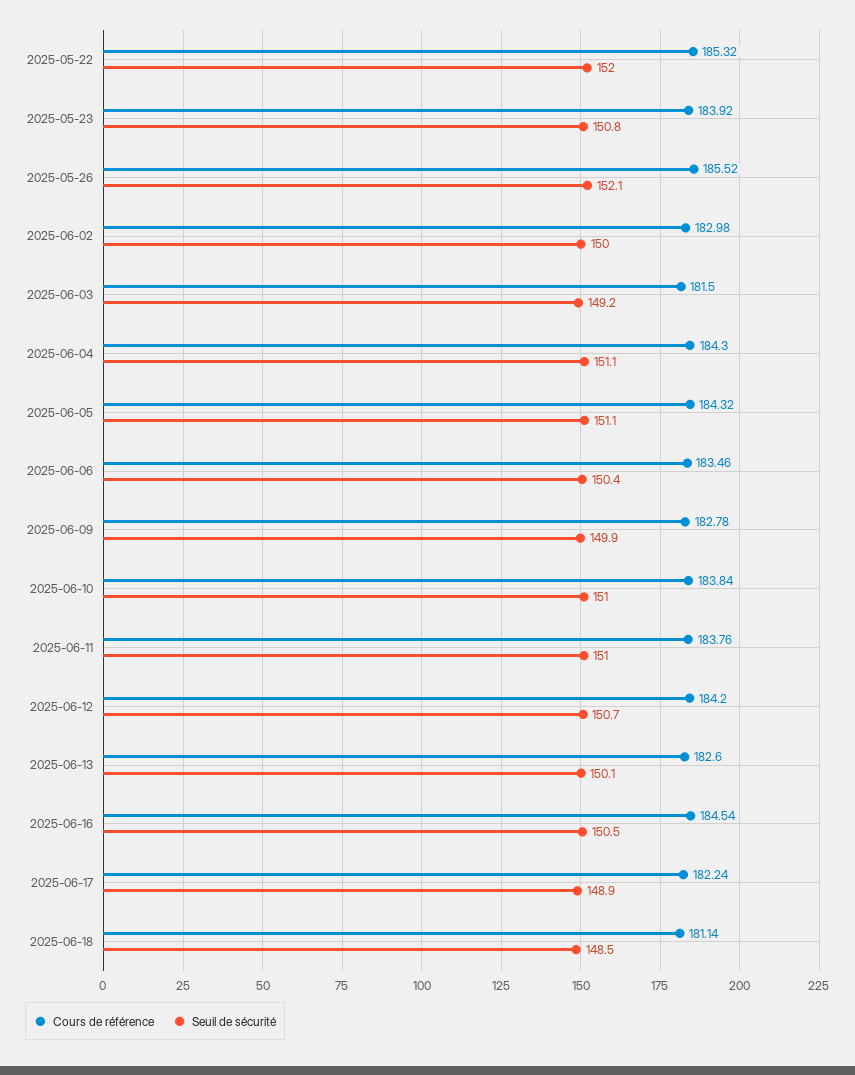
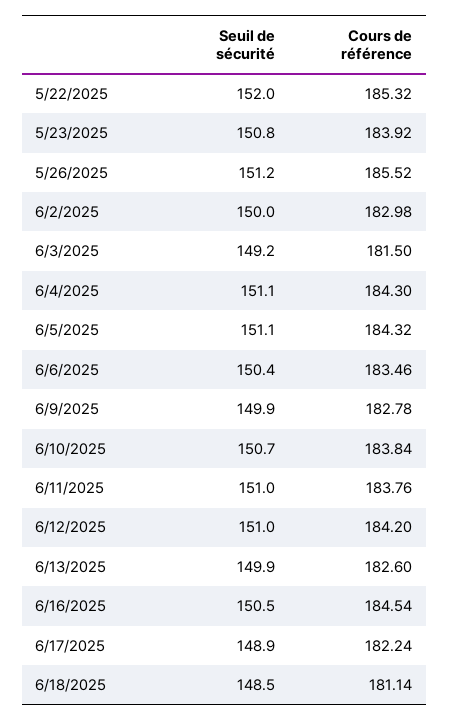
Seuil de sécurité, 2025-05-26: 152.1 -> 151.2
Seuil de sécurité, 2025-06-10: 151 -> 150.7
Seuil de sécurité, 2025-06-12: 150.7 -> 151
Seuil de sécurité, 2025-06-13: 150.1 -> 149.9

